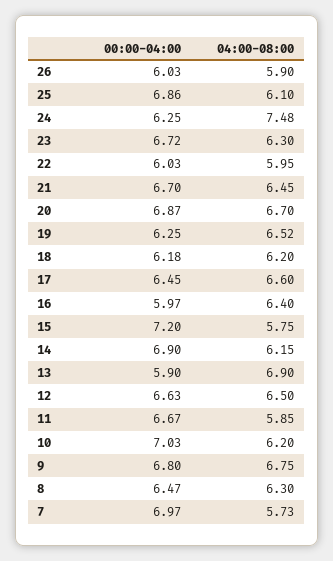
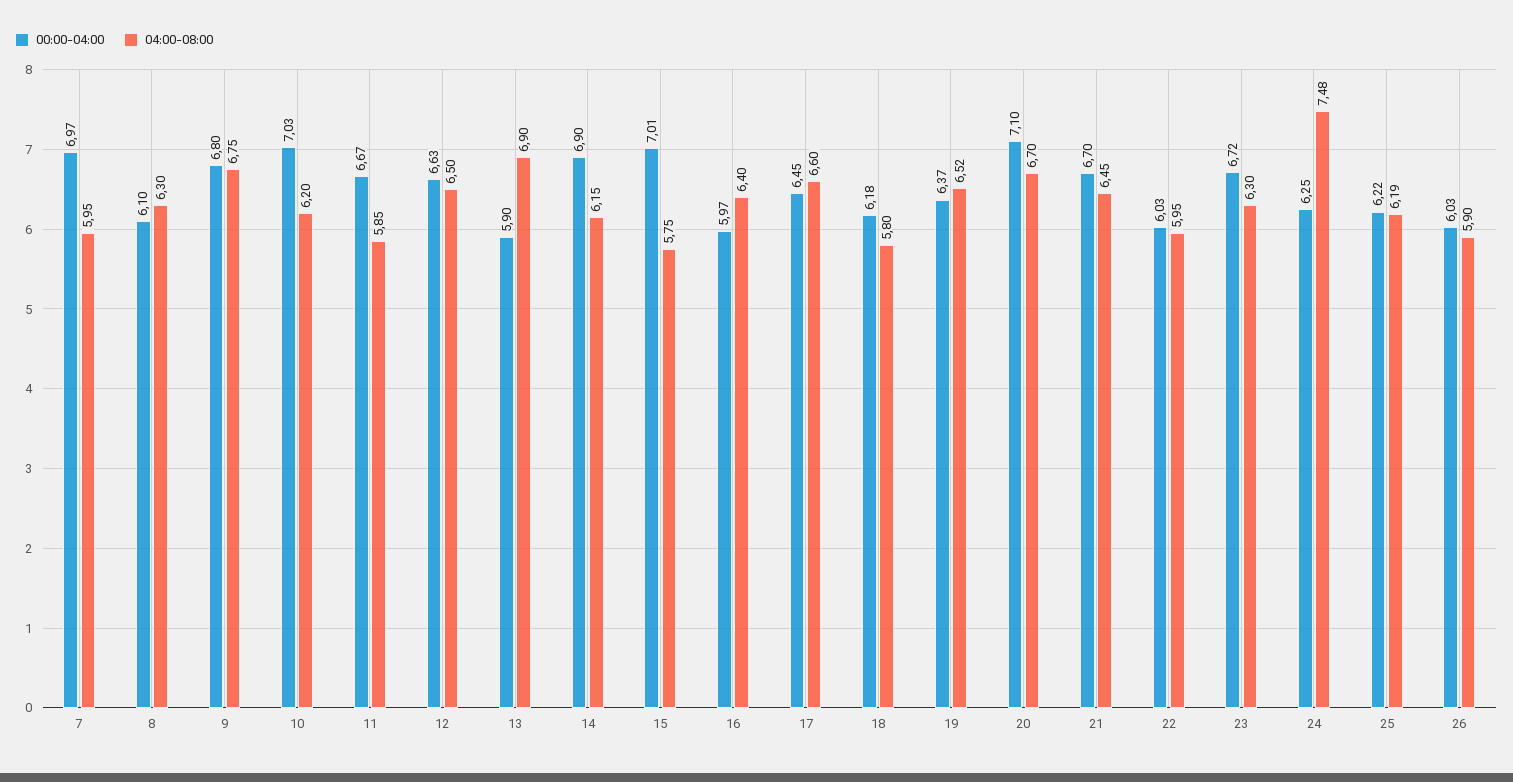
00:00-04:00, 25: 6.86 -> 6.22
04:00-08:00, 25: 6.1 -> 6.19
00:00-04:00, 20: 6.87 -> 7.1
00:00-04:00, 19: 6.25 -> 6.37
04:00-08:00, 18: 6.2 -> 5.8
00:00-04:00, 15: 7.2 -> 7.01
00:00-04:00, 8: 6.47 -> 6.1
04:00-08:00, 7: 5.73 -> 5.95

